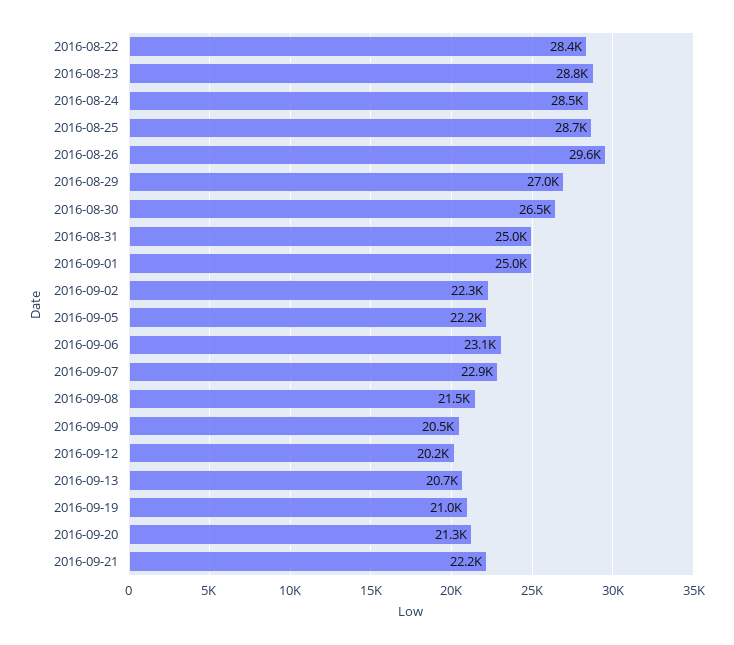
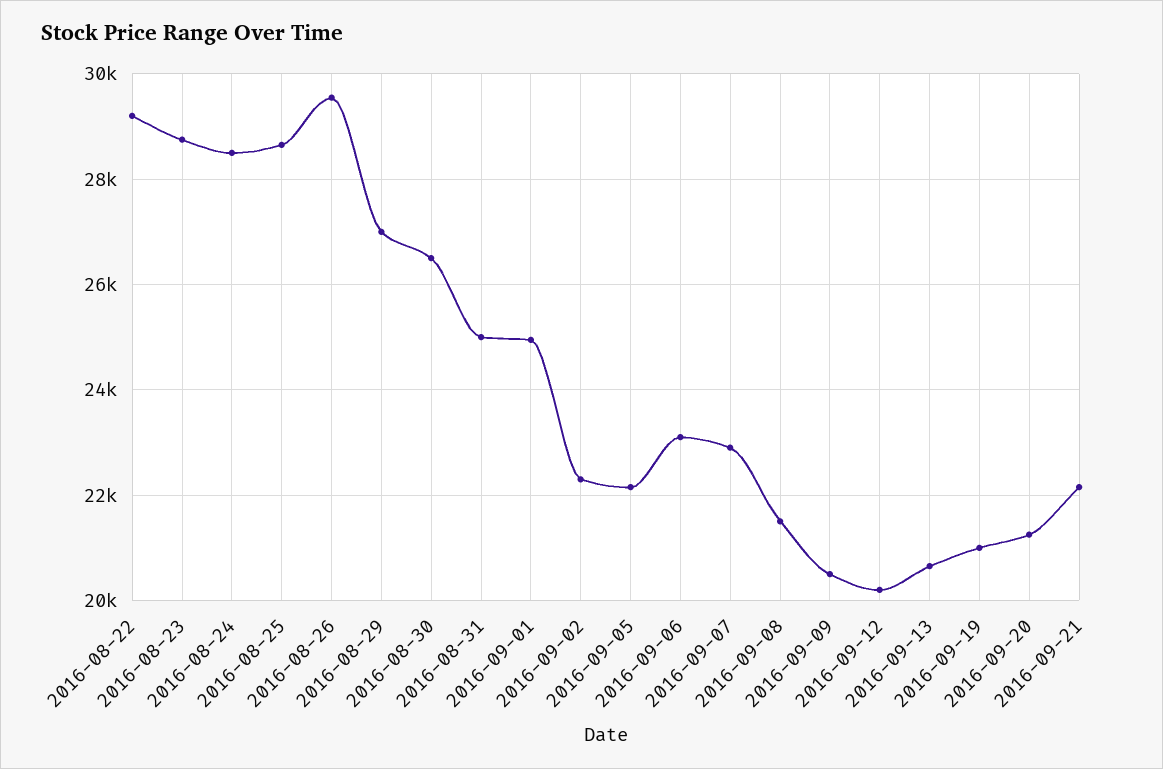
2016-08-22: 28400 -> 29200

